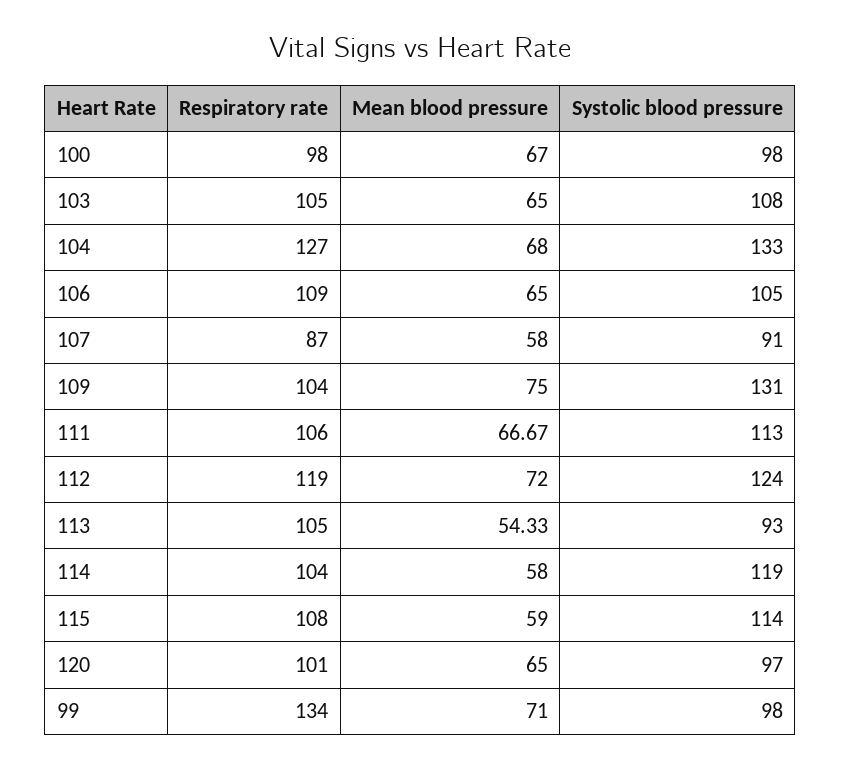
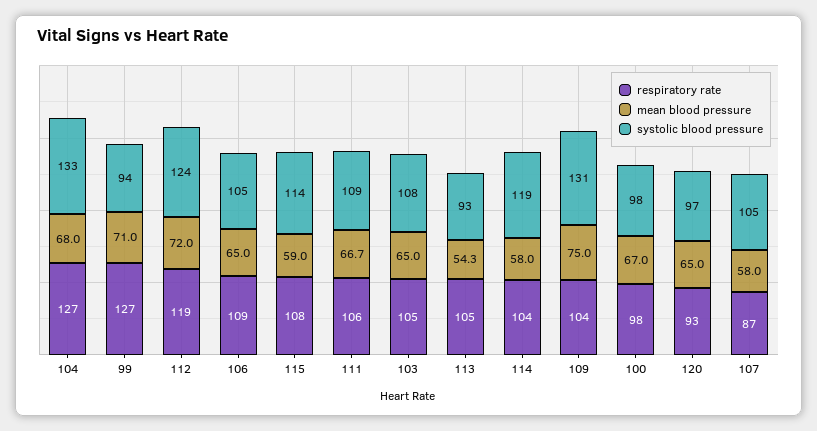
Systolic blood pressure, 107: 91 -> 105
Systolic blood pressure, 111: 113 -> 109
Respiratory rate, 120: 101 -> 93
Respiratory rate, 99: 134 -> 127
Systolic blood pressure, 99: 98 -> 94

